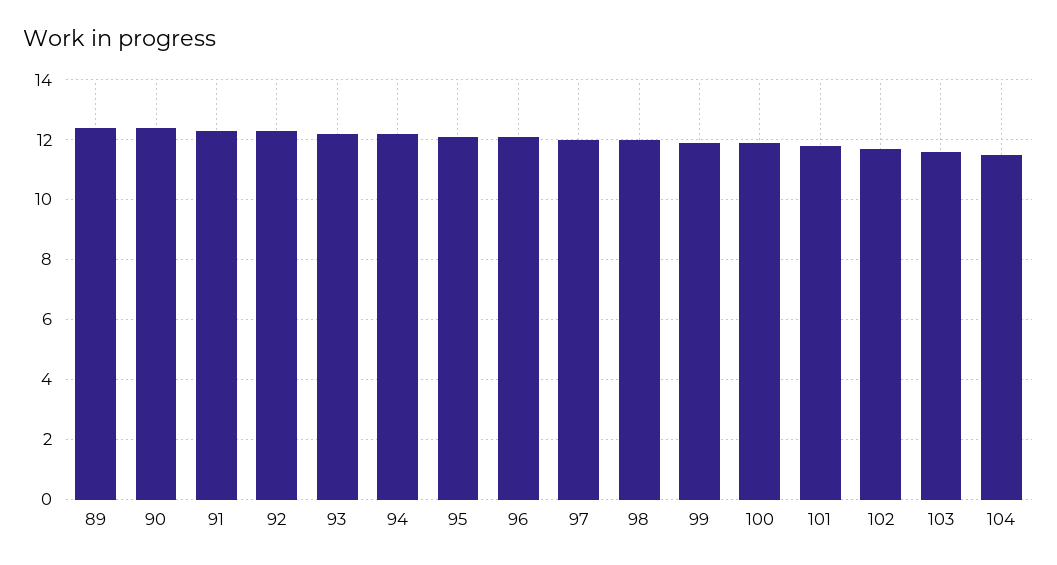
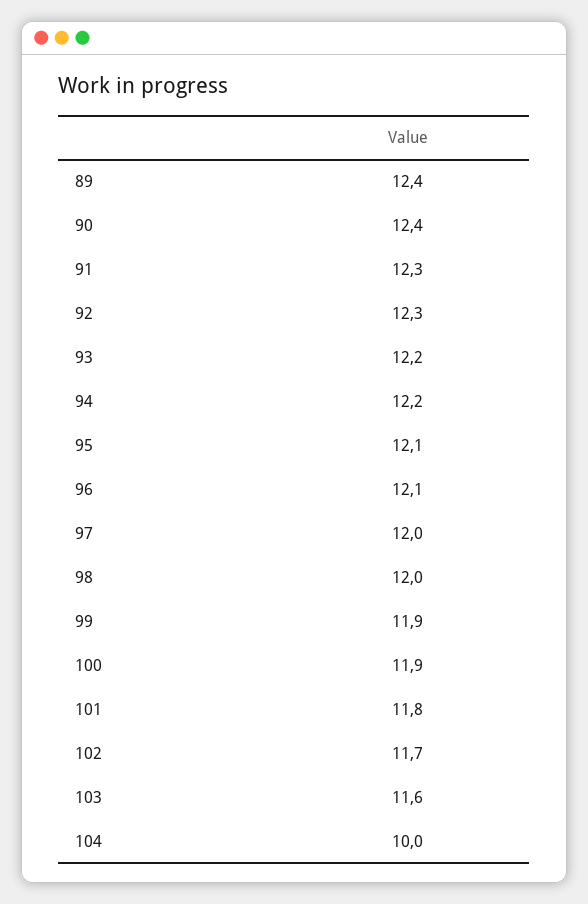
104: 11.5 -> 10

